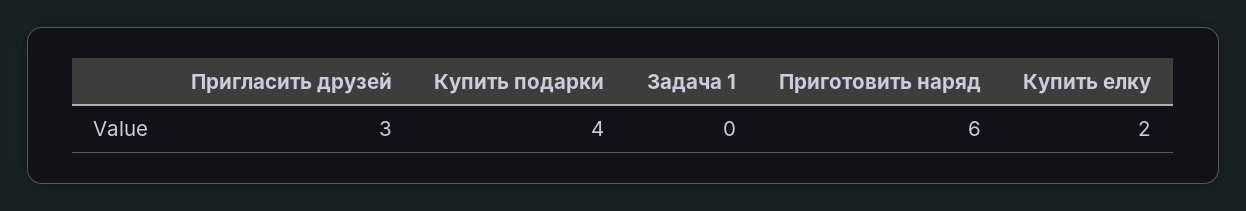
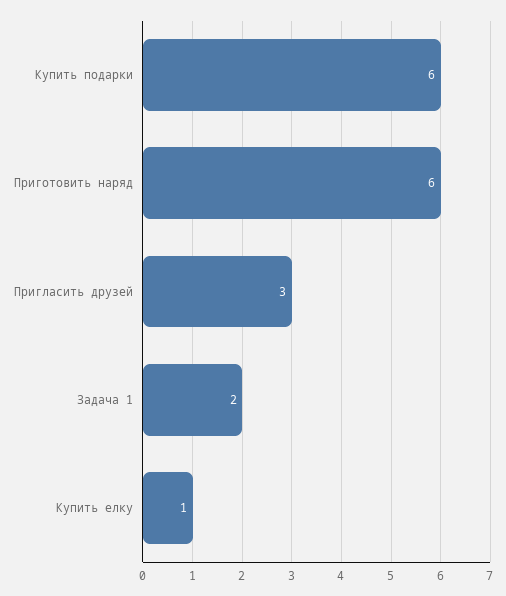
Купить подарки: 4 -> 6
Задача 1: 0 -> 2
Купить елку: 2 -> 1

